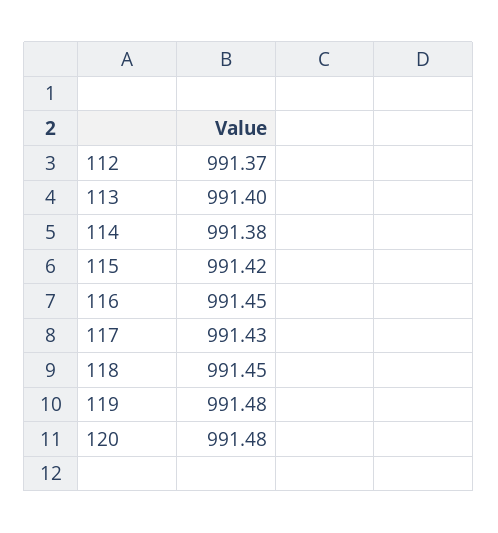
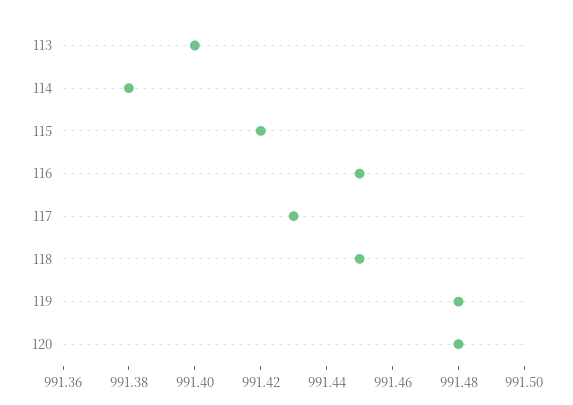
112: 991.37 -> none

